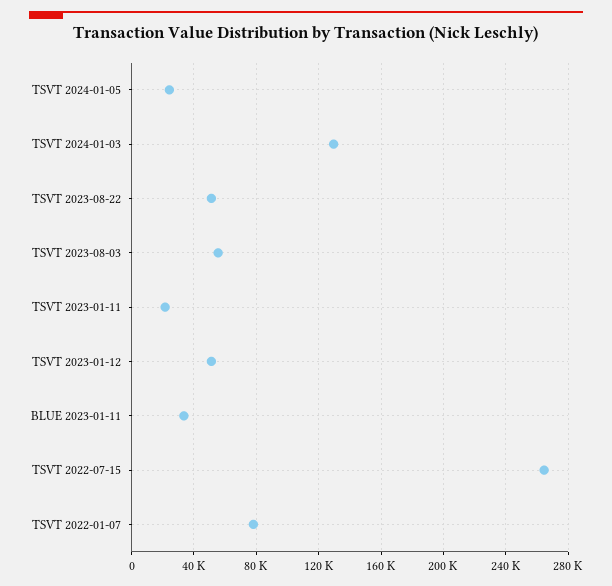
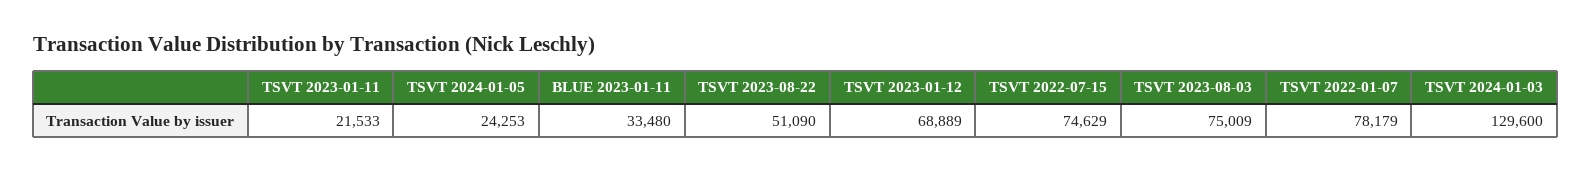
TSVT 2023-08-03: 55000 -> 75009
TSVT 2023-01-12: 50000 -> 68889
TSVT 2022-07-15: 265000 -> 74629

